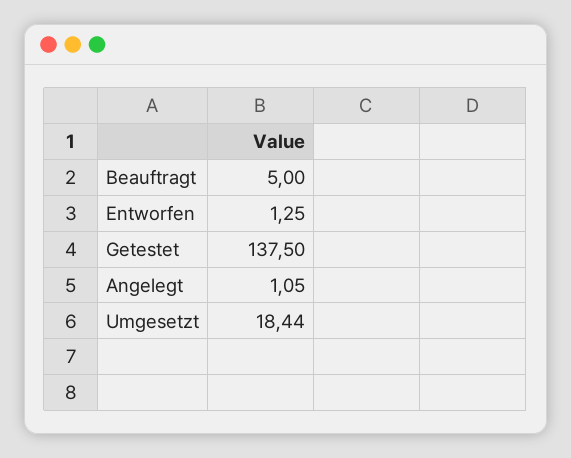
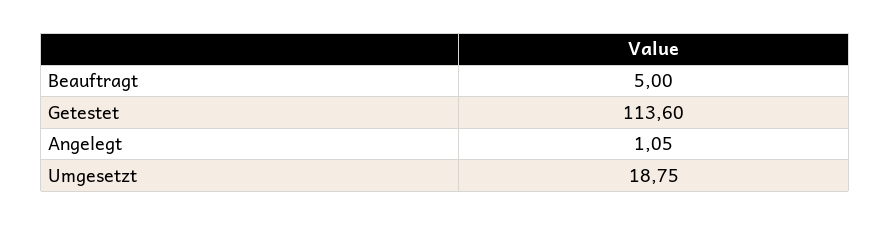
Entworfen: 1.25 -> none
Getestet: 137.5 -> 113.6
Umgesetzt: 18.44 -> 18.75

